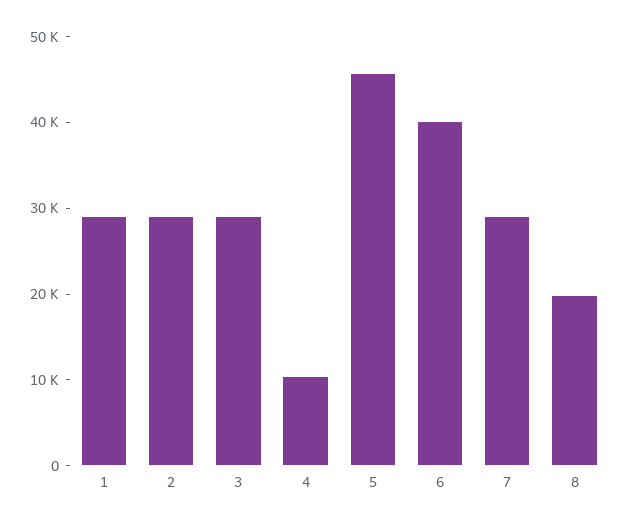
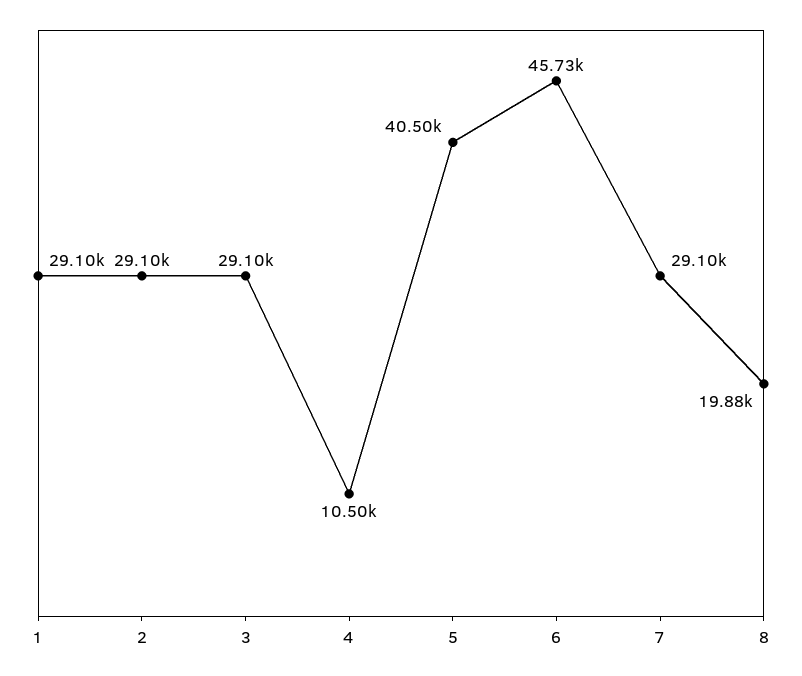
5: 46000 -> 40500
6: 40000 -> 45730

